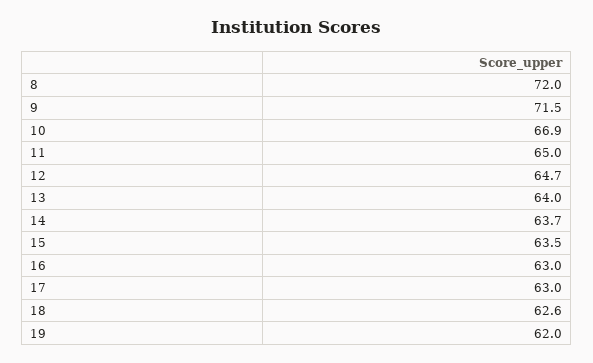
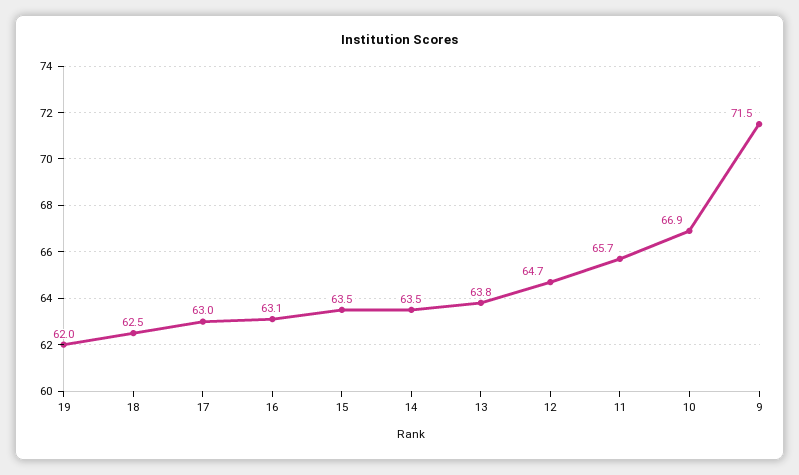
8: 72 -> none
11: 65 -> 65.7
13: 64 -> 63.8
14: 63.7 -> 63.5
16: 63 -> 63.1
18: 62.6 -> 62.5

